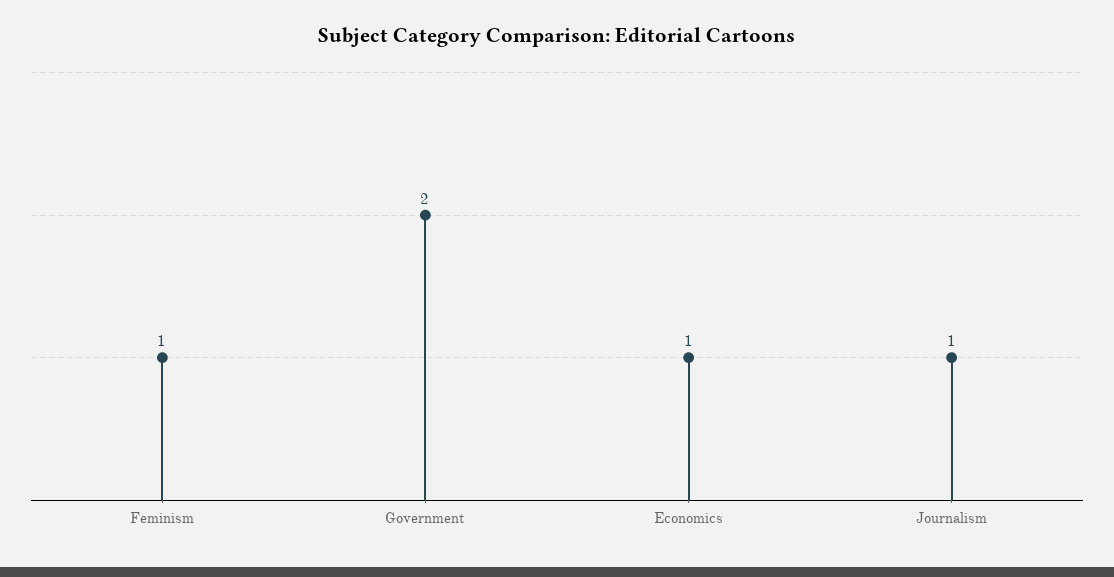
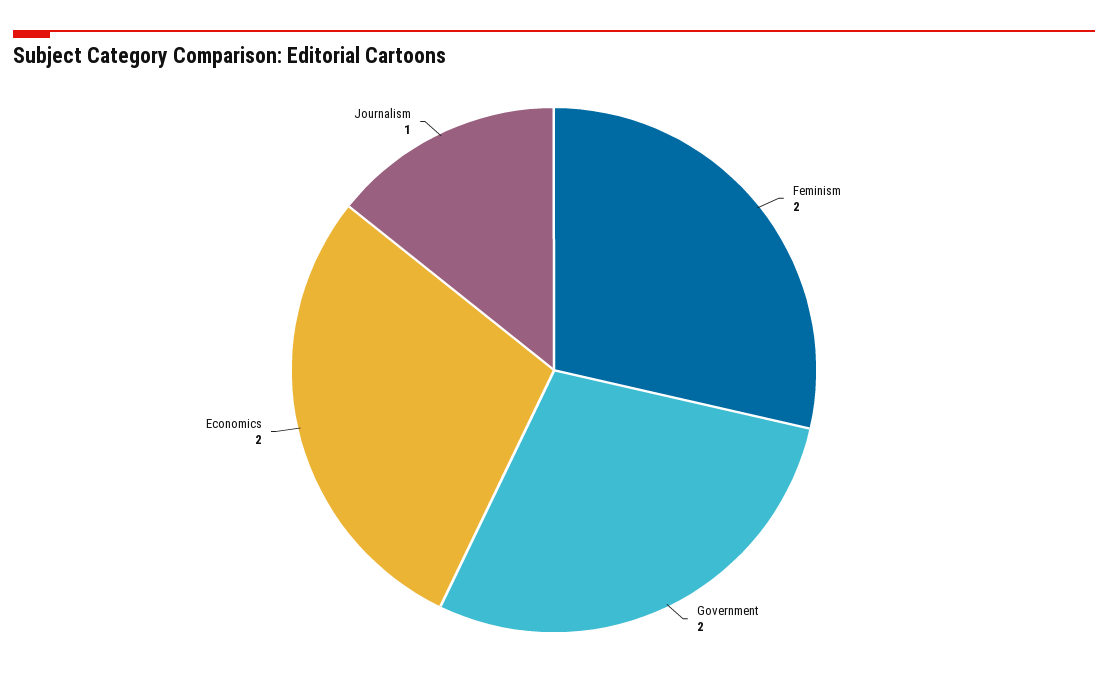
Feminism: 1 -> 2
Economics: 1 -> 2

